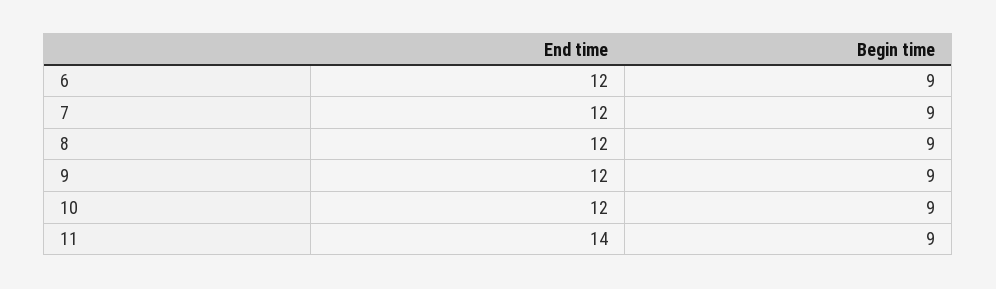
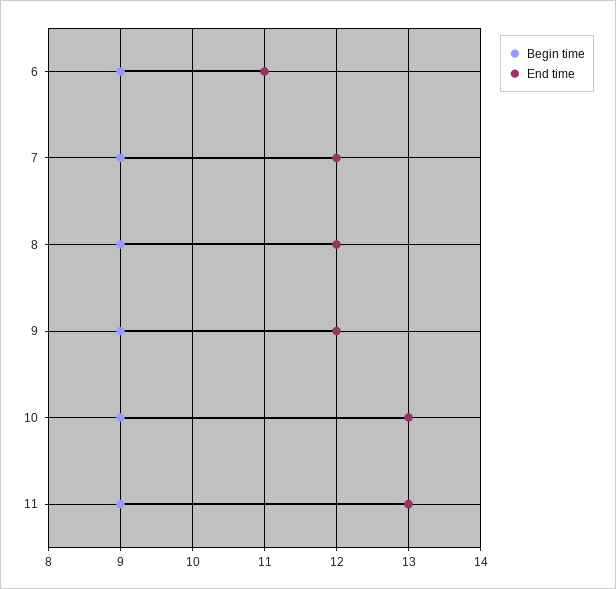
End time, 6: 12 -> 11
End time, 10: 12 -> 13
End time, 11: 14 -> 13

